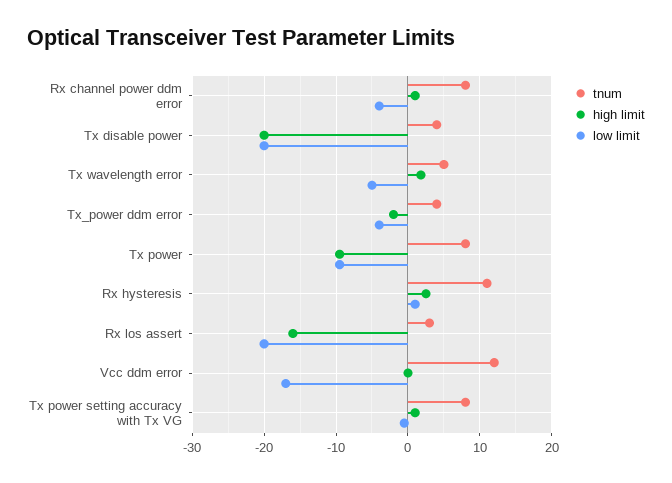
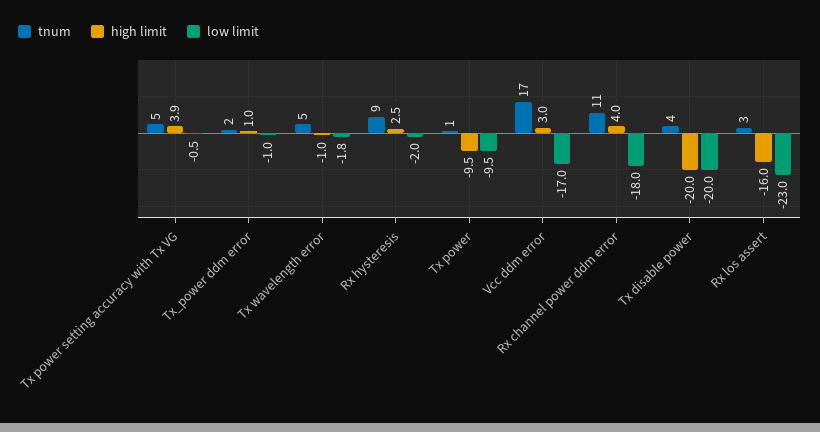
tnum, Rx channel power ddm error: 8 -> 11
high limit, Rx channel power ddm error: 1 -> 4
low limit, Rx channel power ddm error: -4 -> -18
high limit, Tx wavelength error: 2 -> -1
low limit, Tx wavelength error: -5 -> -1.8
tnum, Tx_power ddm error: 4 -> 2
high limit, Tx_power ddm error: -2 -> 1
low limit, Tx_power ddm error: -4 -> -1
tnum, Tx power: 8 -> 1
tnum, Rx hysteresis: 11 -> 9
low limit, Rx hysteresis: 1 -> -2
low limit, Rx los assert: -20 -> -23
tnum, Vcc ddm error: 12 -> 17
high limit, Vcc ddm error: 0 -> 3
tnum, Tx power setting accuracy with Tx VG: 8 -> 5
high limit, Tx power setting accuracy with Tx VG: 1 -> 3.9

